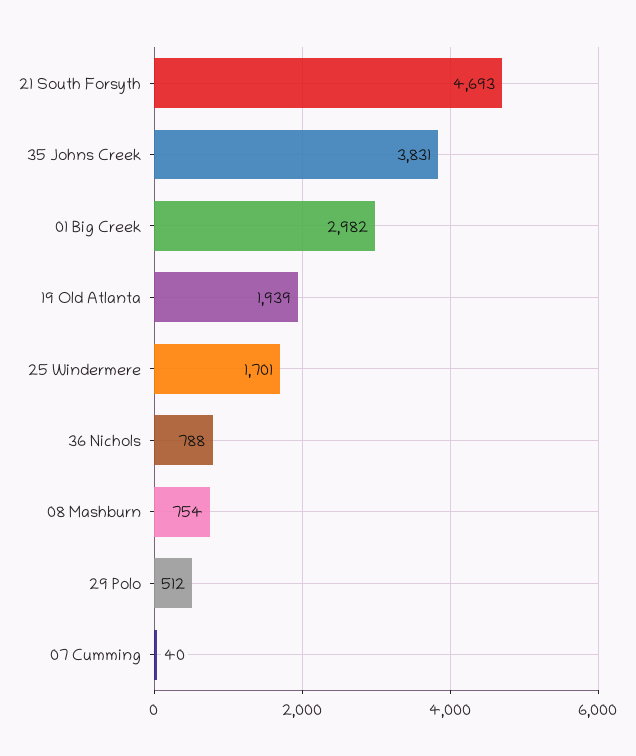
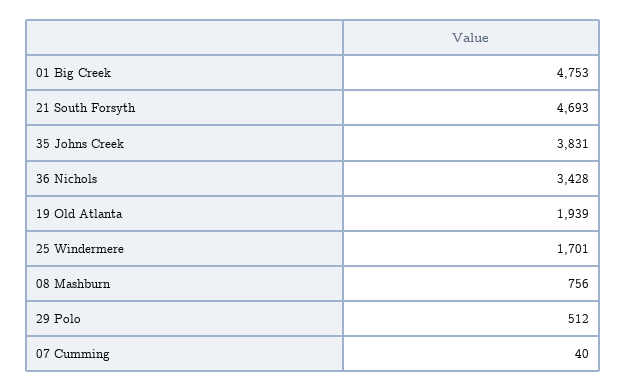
01 Big Creek: 2982 -> 4753
36 Nichols: 788 -> 3428
08 Mashburn: 754 -> 756

